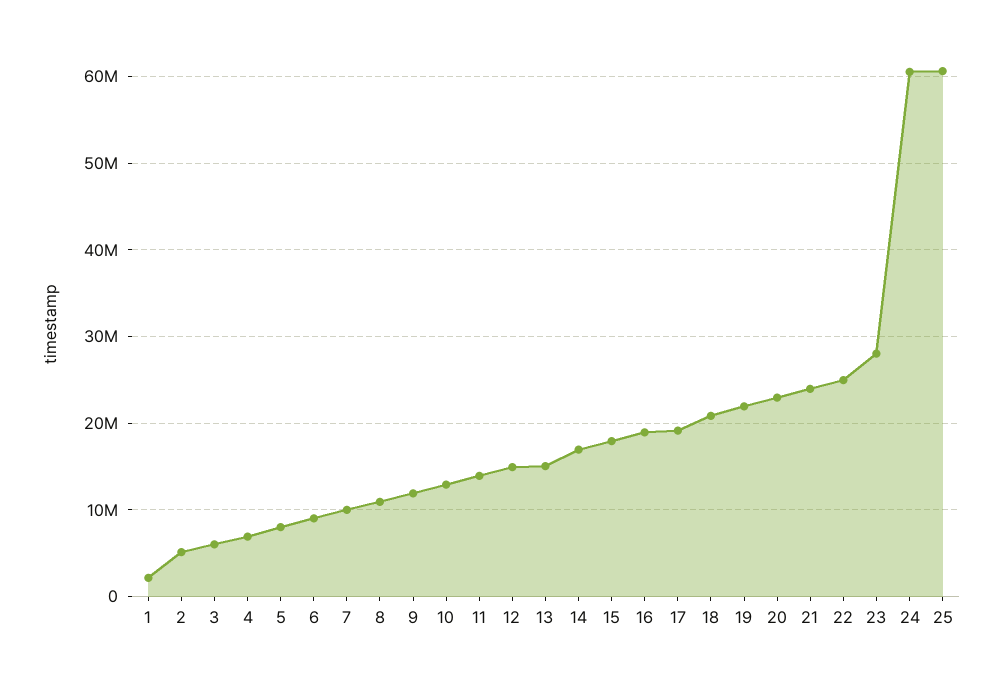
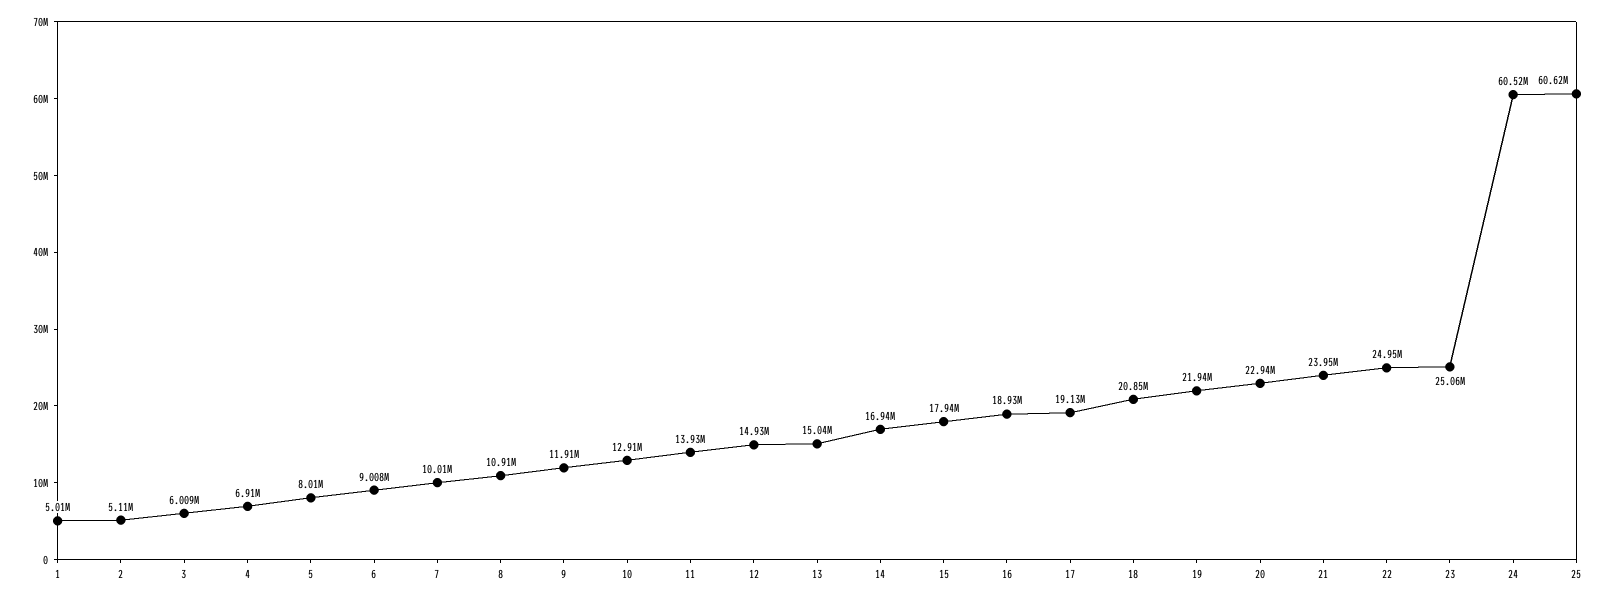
1: 2000000 -> 5010000
23: 28000000 -> 25060000

